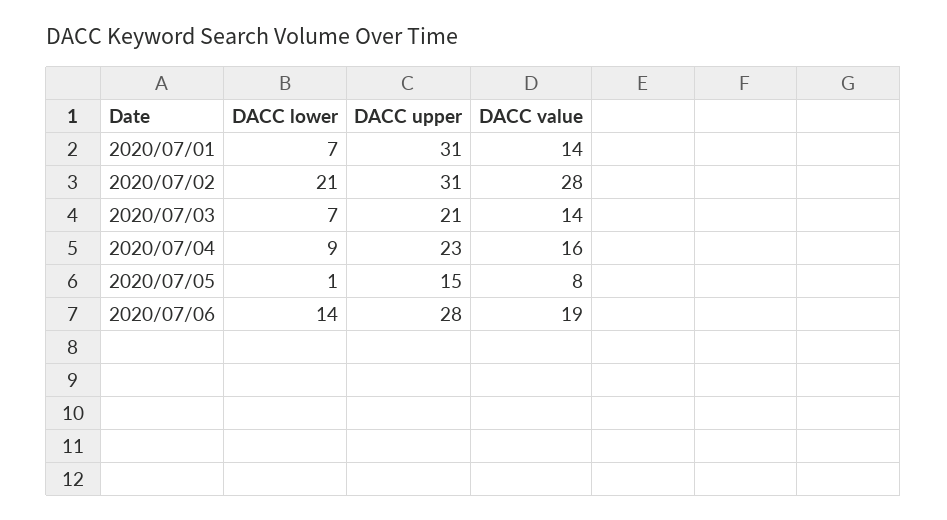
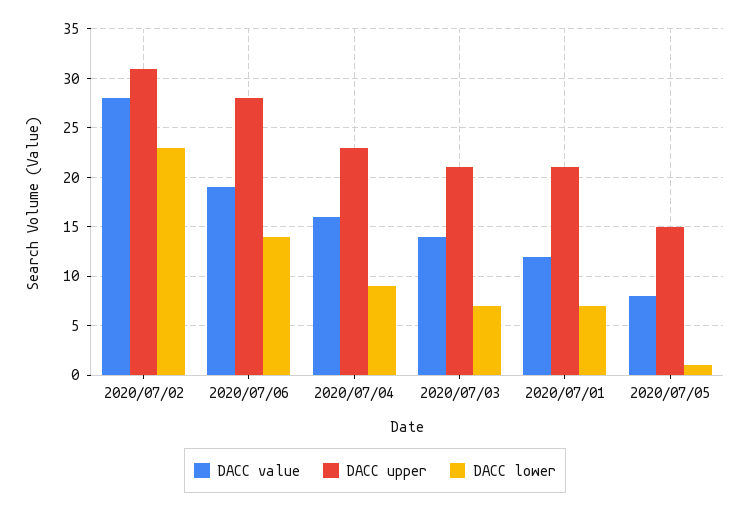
DACC upper, 2020/07/01: 31 -> 21
DACC value, 2020/07/01: 14 -> 12
DACC lower, 2020/07/02: 21 -> 23

